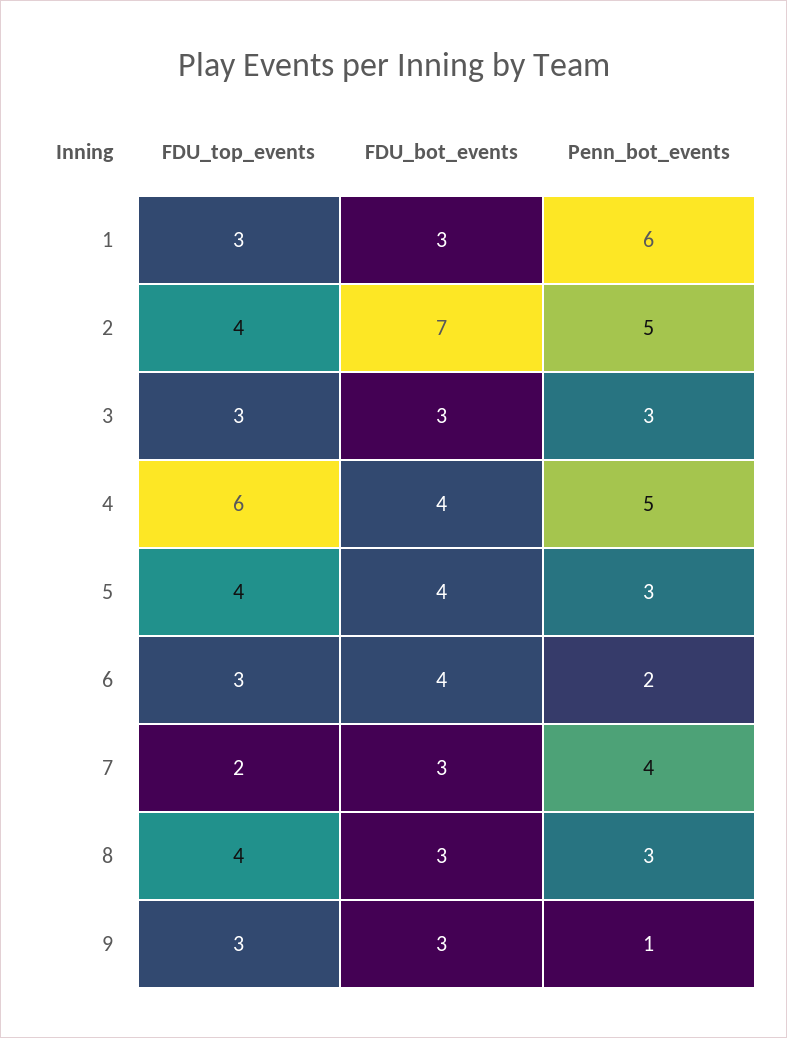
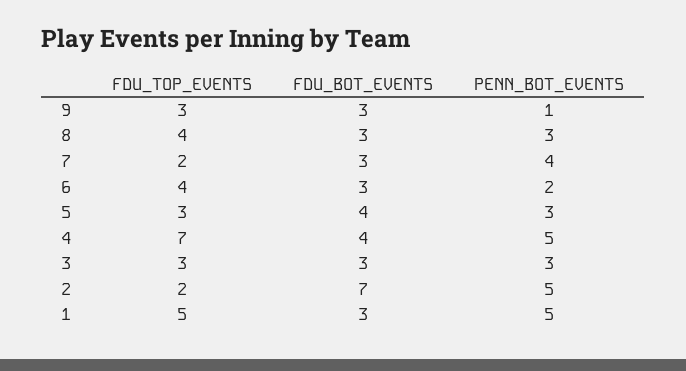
FDU_top_events, 1: 3 -> 5
Penn_bot_events, 1: 6 -> 5
FDU_top_events, 2: 4 -> 2
FDU_top_events, 4: 6 -> 7
FDU_top_events, 5: 4 -> 3
FDU_top_events, 6: 3 -> 4
FDU_bot_events, 6: 4 -> 3

